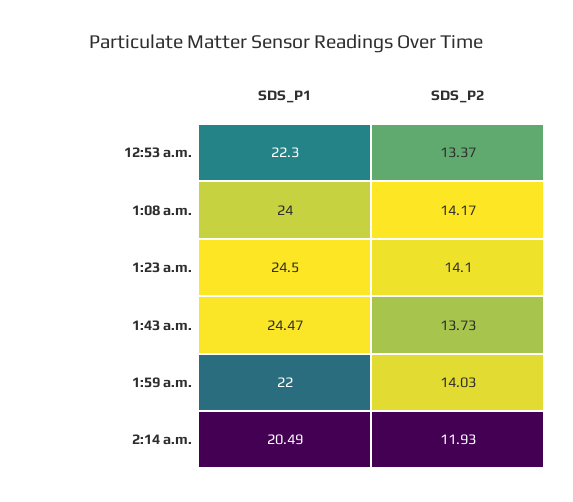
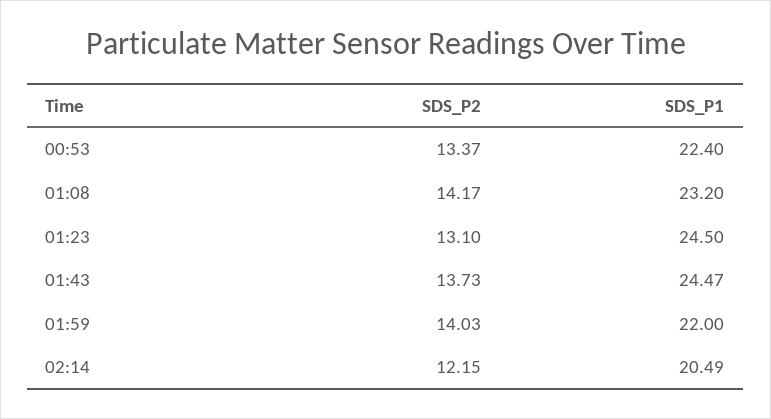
SDS_P1, 12:53 a.m.: 22.3 -> 22.4
SDS_P1, 1:08 a.m.: 24 -> 23.2
SDS_P2, 1:23 a.m.: 14.1 -> 13.1
SDS_P2, 2:14 a.m.: 11.93 -> 12.15

